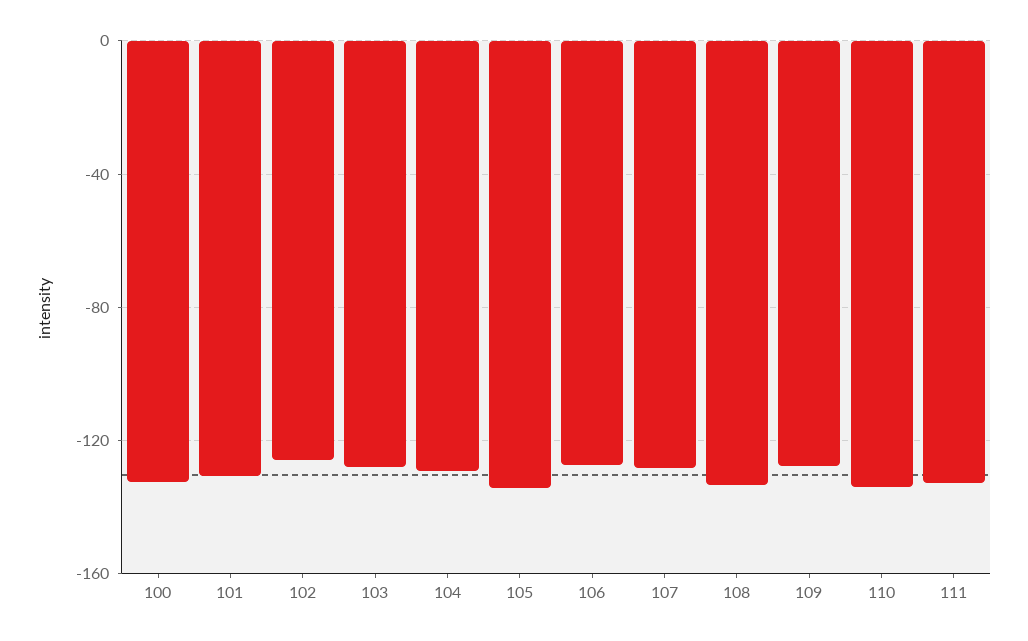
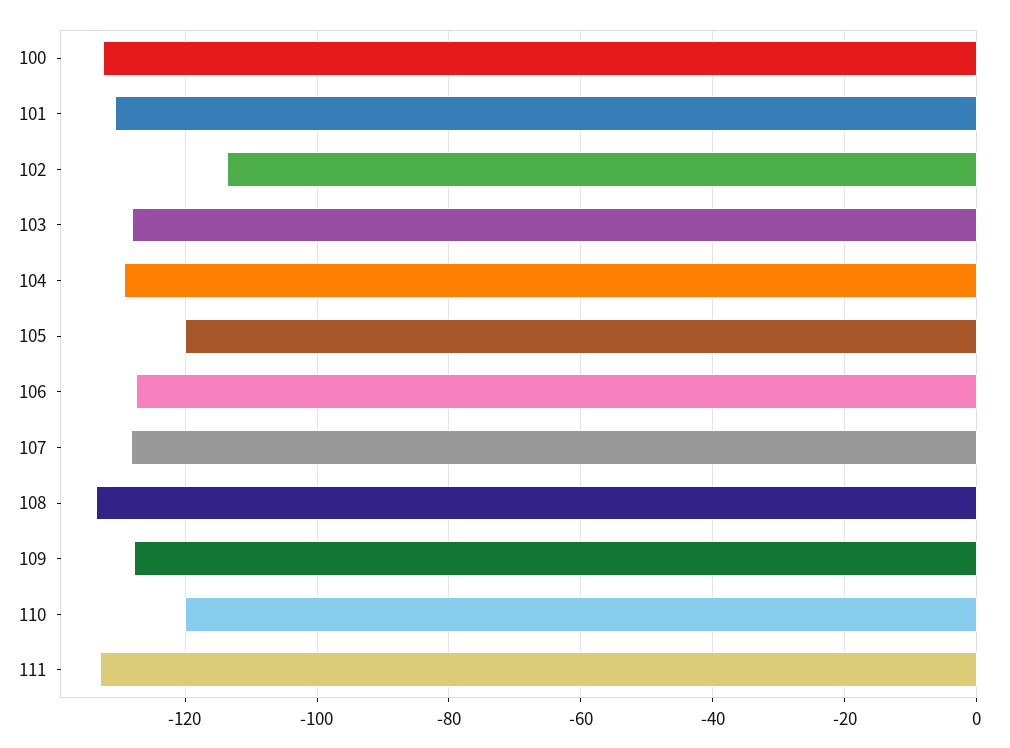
102: -125 -> -114
105: -135 -> -120
110: -135 -> -120

